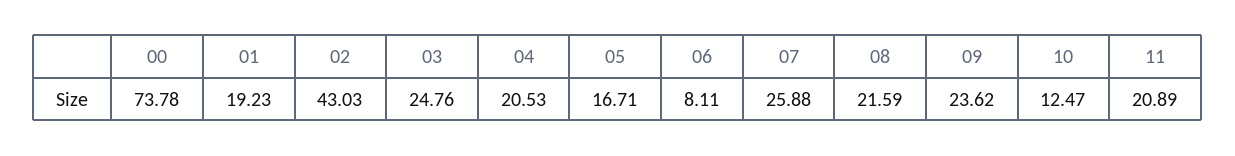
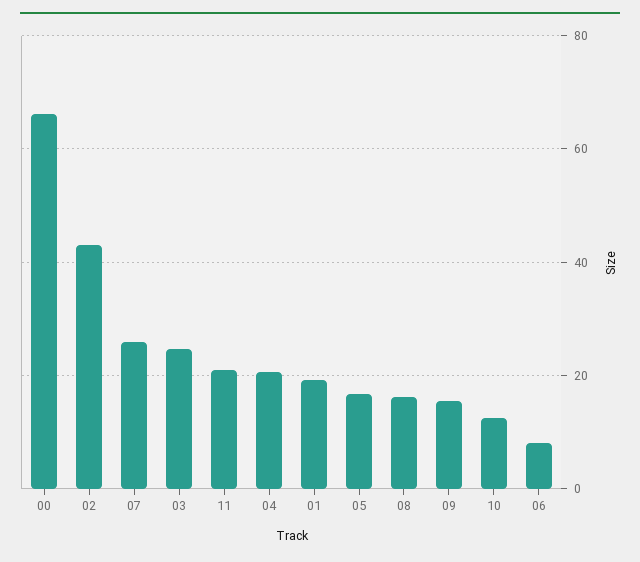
00: 73.78 -> 66
08: 21.59 -> 16
09: 23.62 -> 16

